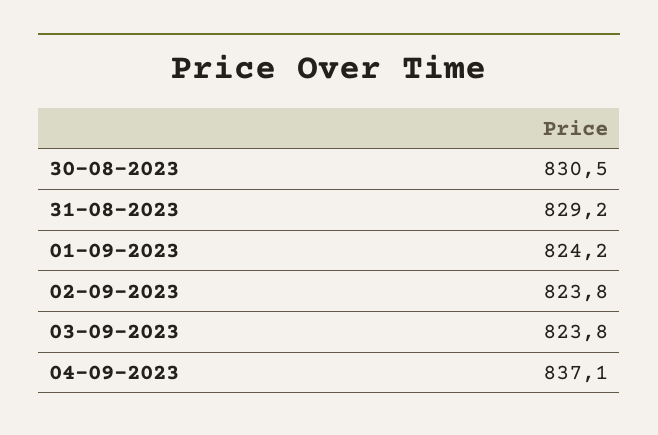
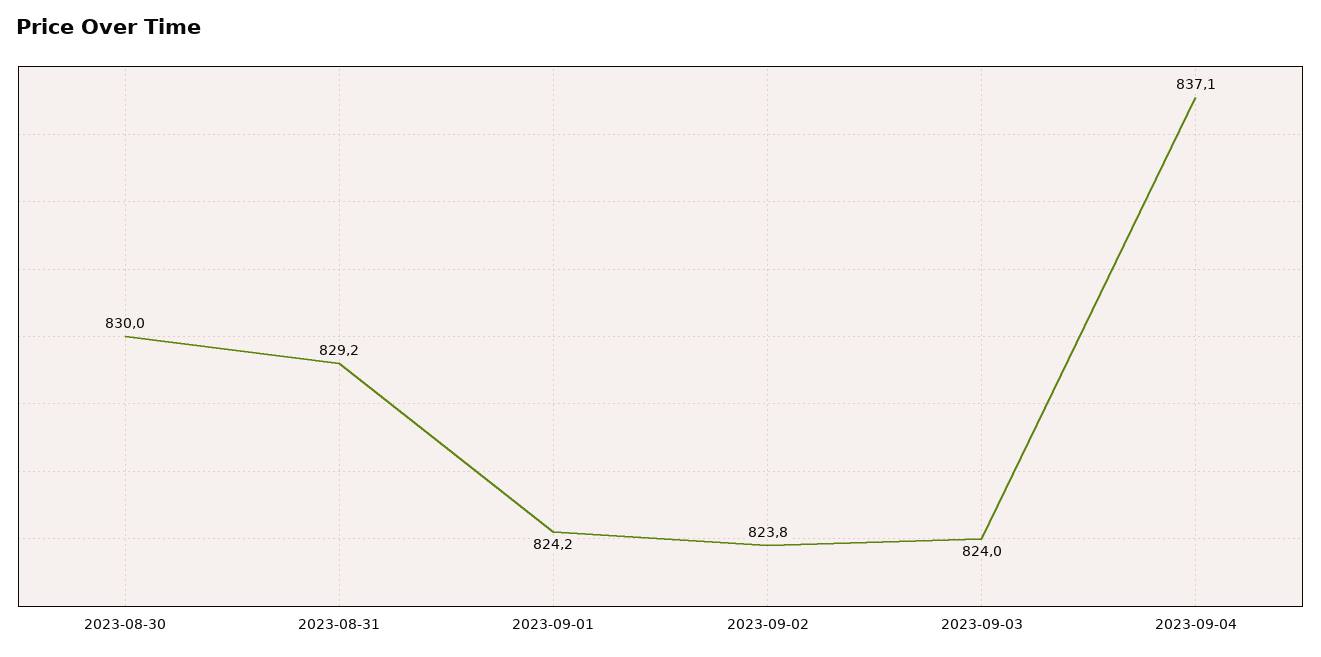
30-08-2023: 830.5 -> 830
03-09-2023: 823.8 -> 824

